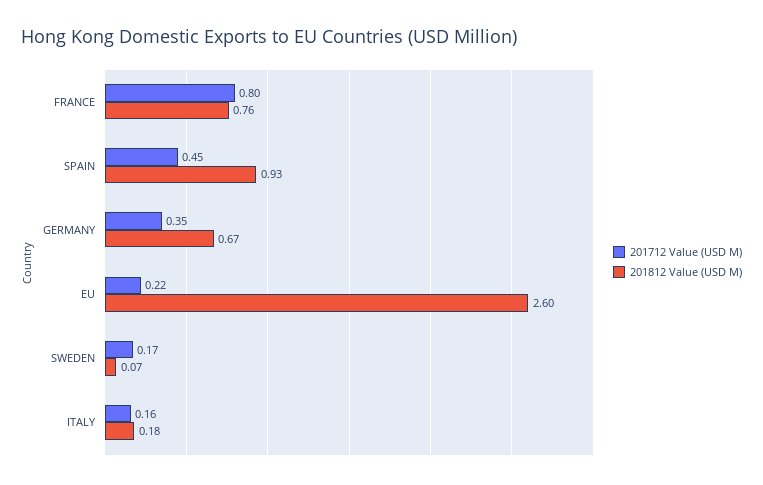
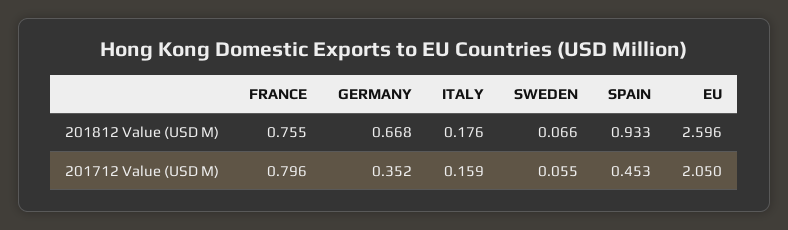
201712 Value (USD M), EU: 0.22 -> 2.05
201712 Value (USD M), SWEDEN: 0.17 -> 0.055

